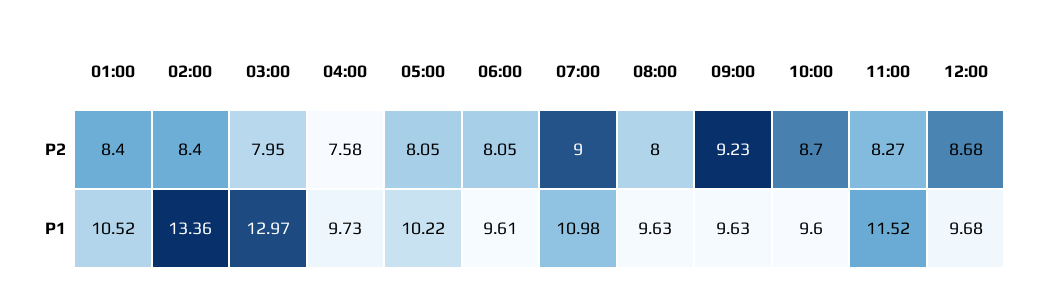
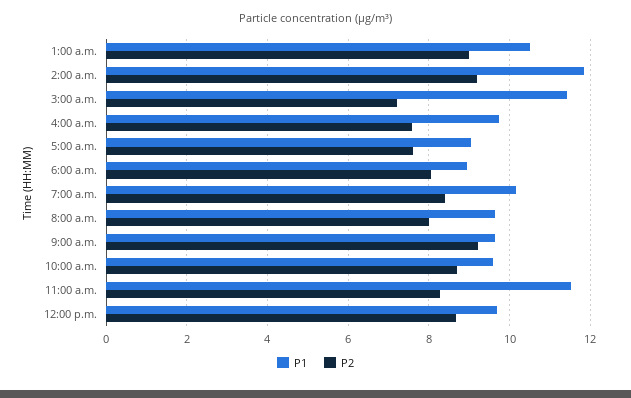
P2, 01:00: 8.4 -> 9
P2, 02:00: 8.4 -> 9.2
P2, 03:00: 7.95 -> 7.2
P2, 05:00: 8.05 -> 7.6
P2, 07:00: 9 -> 8.4
P1, 02:00: 13.36 -> 11.8
P1, 03:00: 12.97 -> 11.4
P1, 05:00: 10.22 -> 9
P1, 06:00: 9.61 -> 9
P1, 07:00: 10.98 -> 10.2

